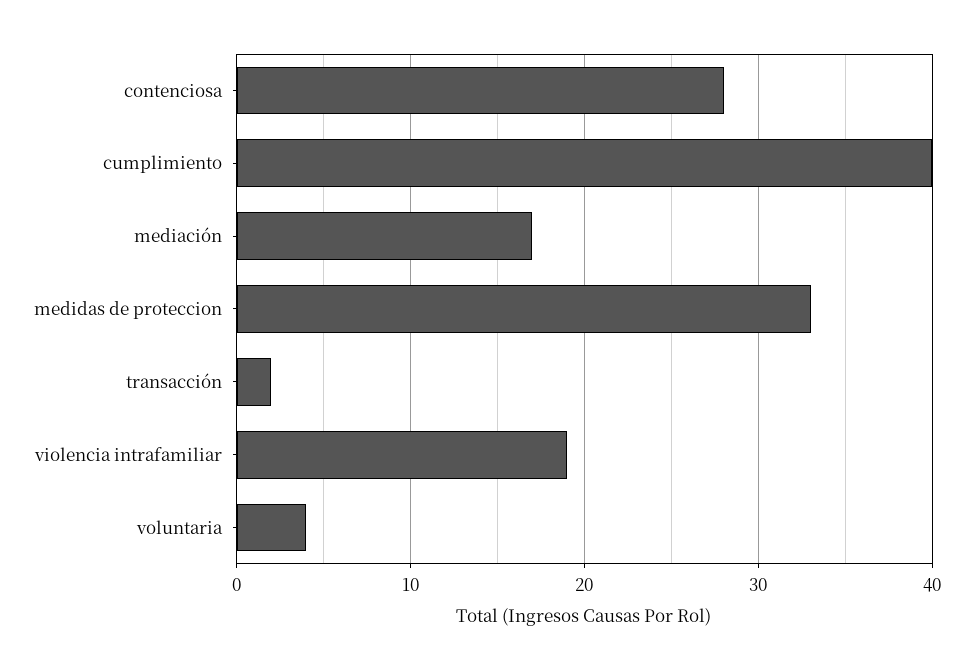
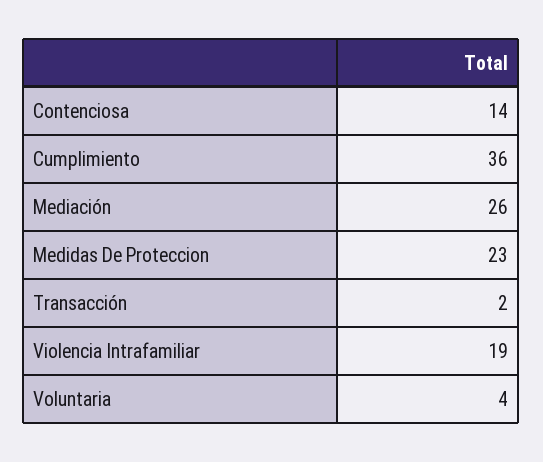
contenciosa: 28 -> 14
cumplimiento: 40 -> 36
mediación: 17 -> 26
medidas de proteccion: 33 -> 23

